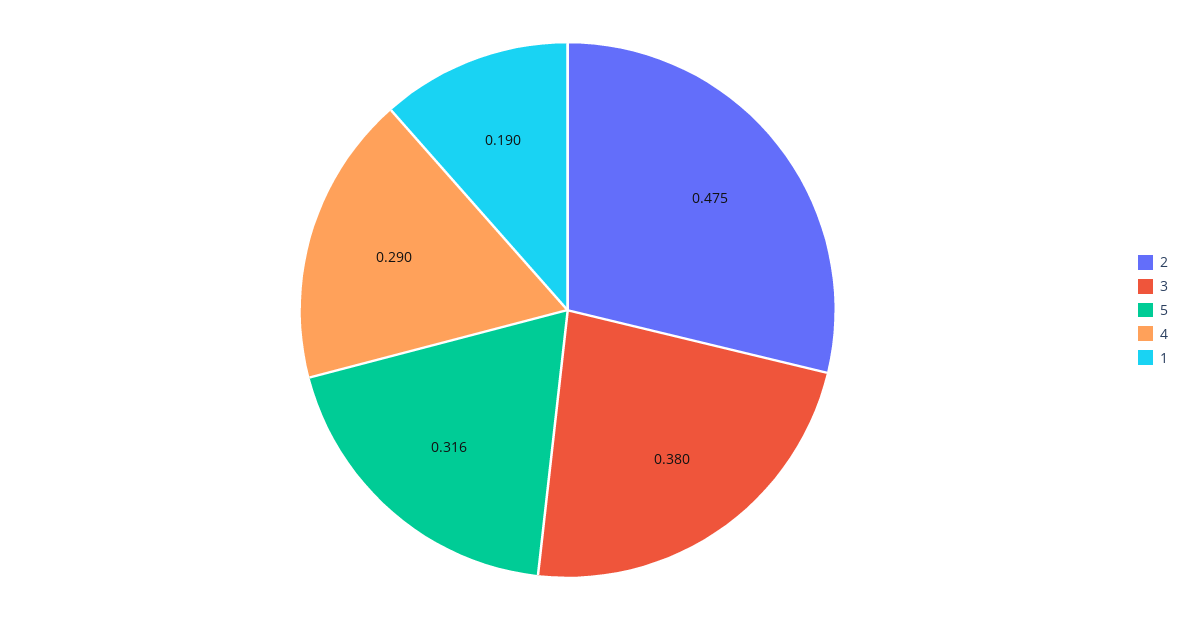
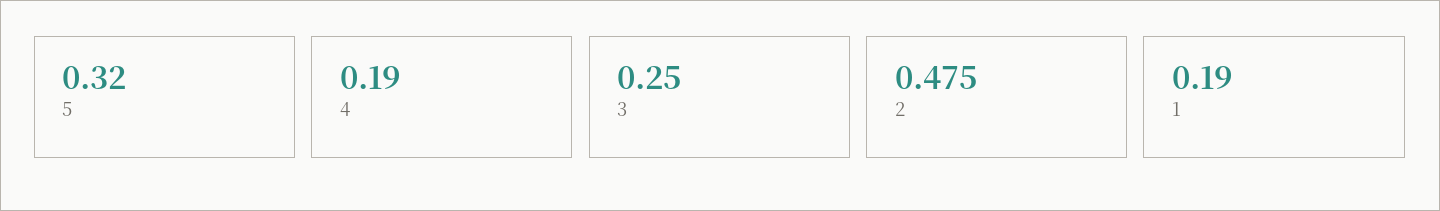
3: 0.38 -> 0.25
5: 0.316 -> 0.32
4: 0.29 -> 0.19

